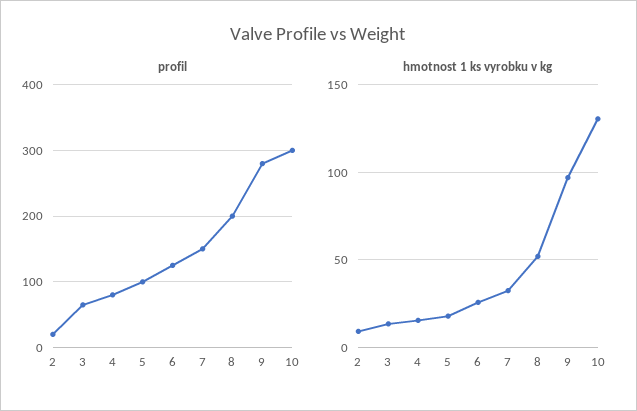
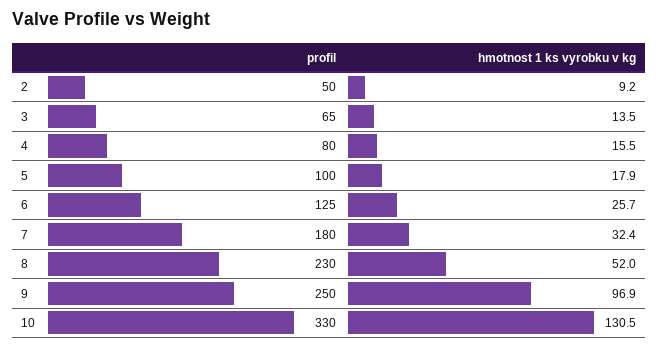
profil, 2: 20 -> 50
profil, 7: 150 -> 180
profil, 8: 200 -> 230
profil, 9: 280 -> 250
profil, 10: 300 -> 330

